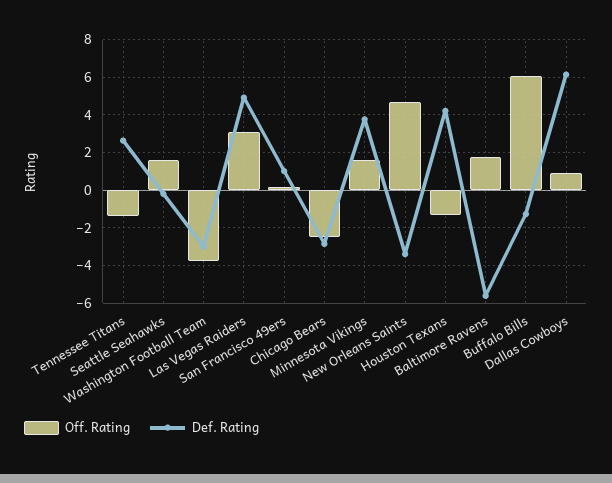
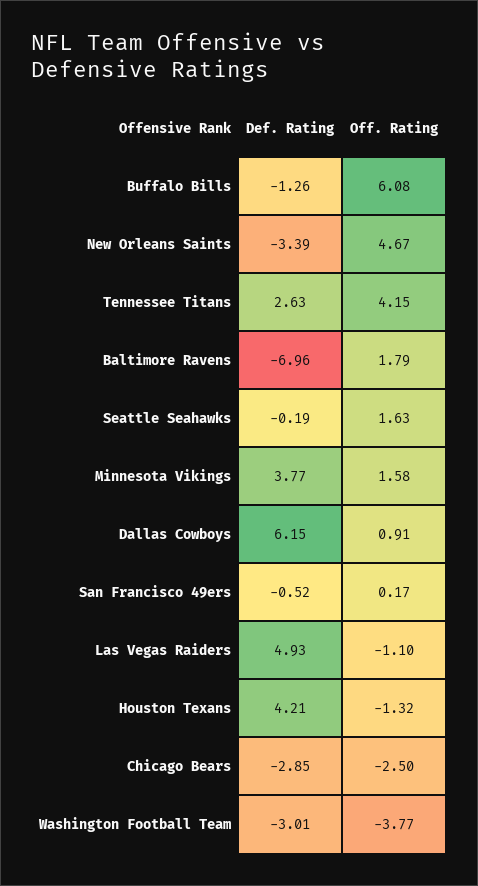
Off. Rating, Tennessee Titans: -1.5 -> 4.15
Off. Rating, Las Vegas Raiders: 3 -> -1.1
Def. Rating, San Francisco 49ers: 1 -> -0.52
Def. Rating, Baltimore Ravens: -5.5 -> -6.96

